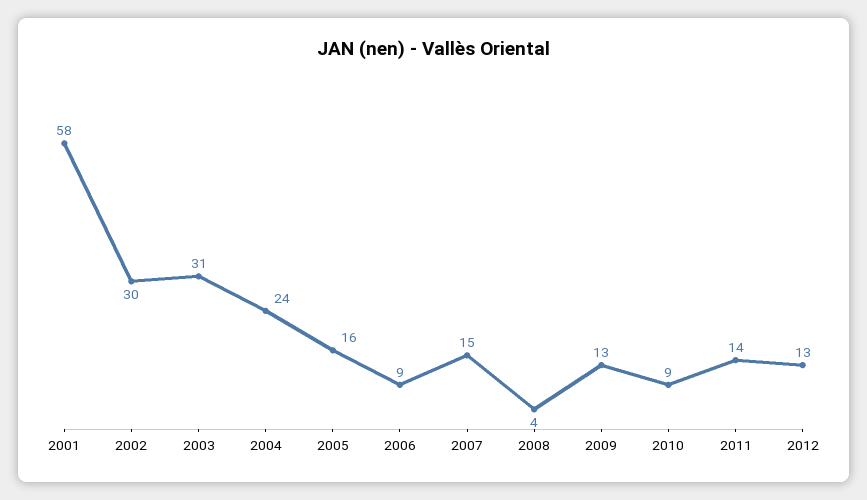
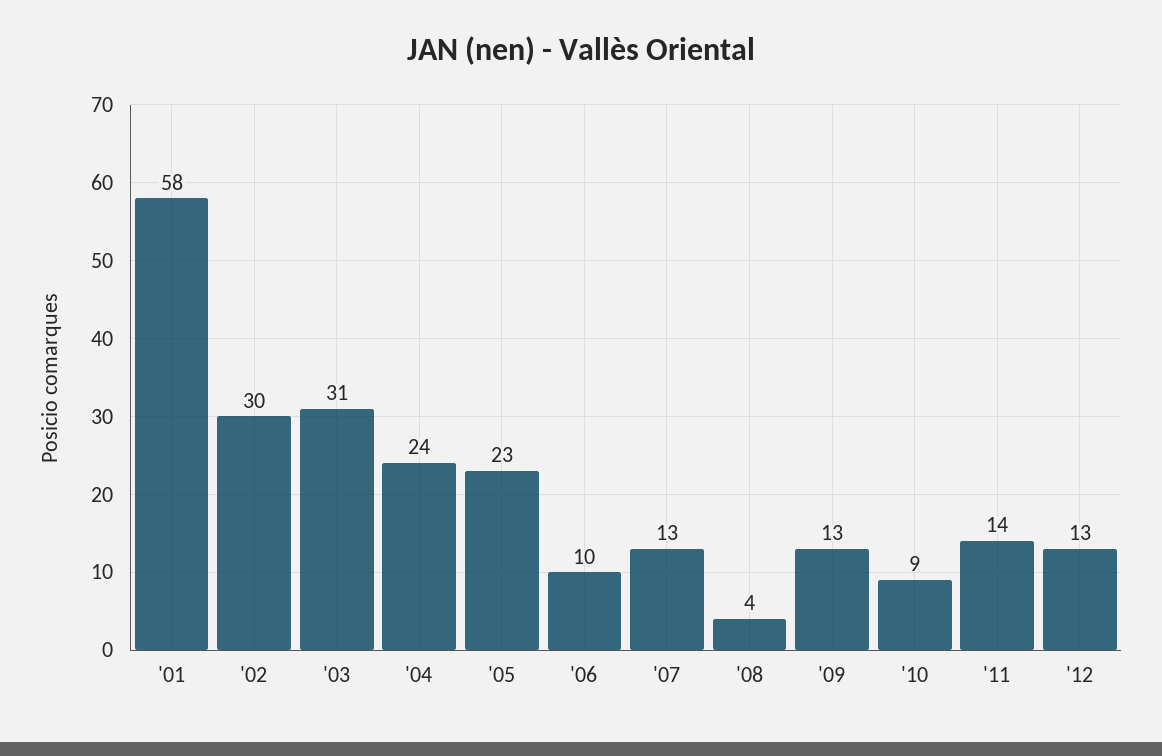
2005: 16 -> 23
2006: 9 -> 10
2007: 15 -> 13

